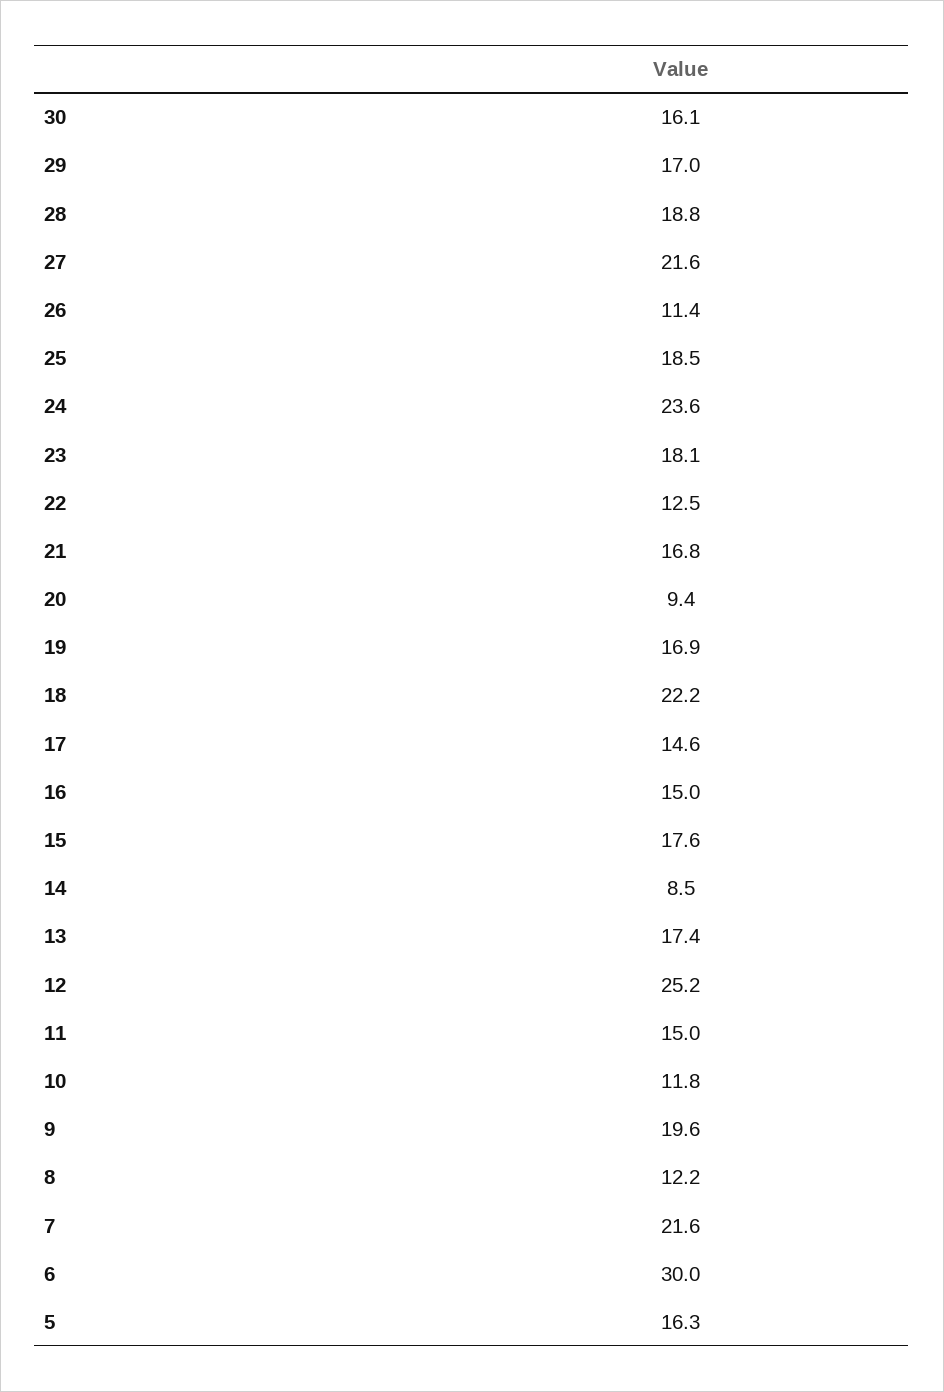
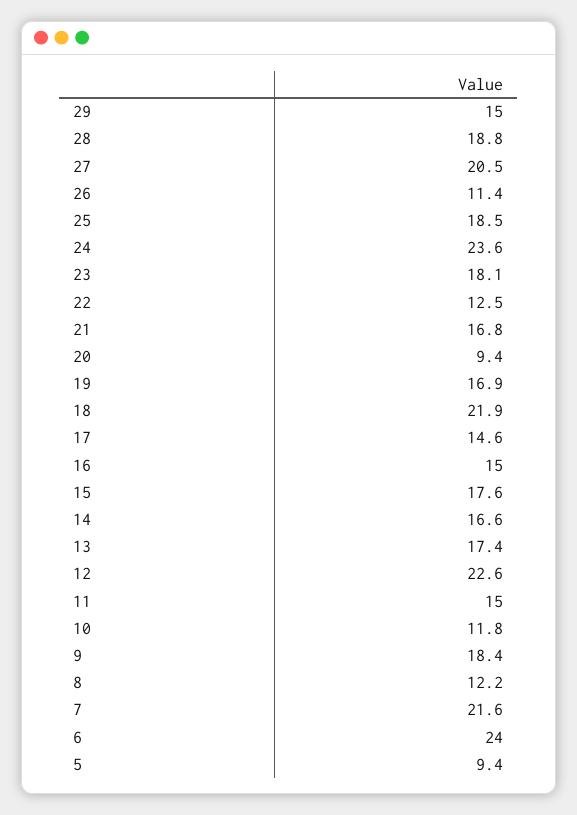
30: 16.1 -> none
29: 17 -> 15
27: 21.6 -> 20.5
18: 22.2 -> 21.9
14: 8.5 -> 16.6
12: 25.2 -> 22.6
9: 19.6 -> 18.4
6: 30 -> 24
5: 16.3 -> 9.4

